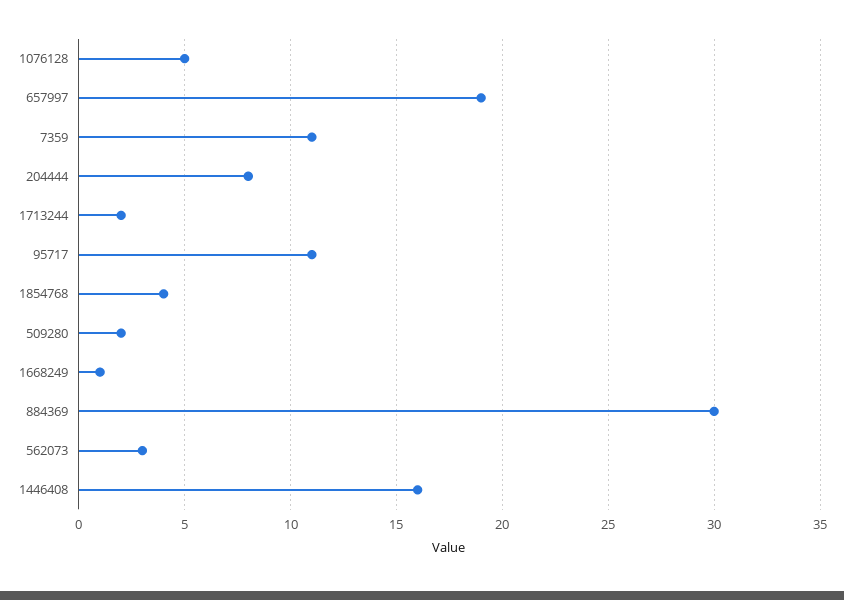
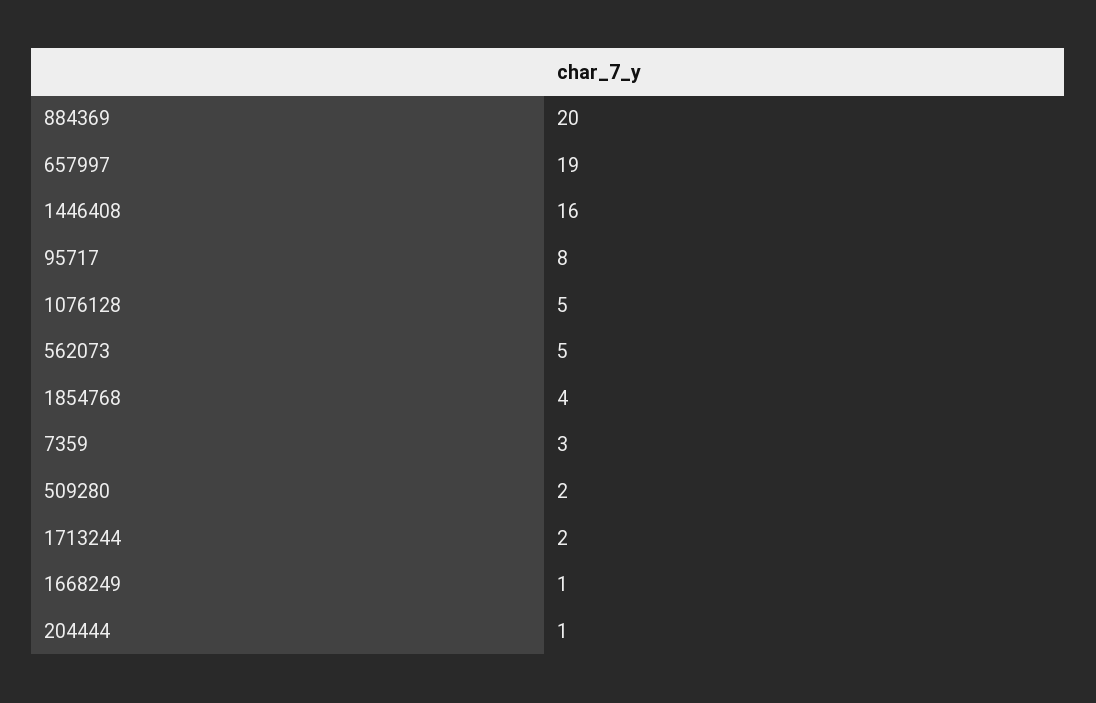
7359: 11 -> 3
204444: 8 -> 1
95717: 11 -> 8
884369: 30 -> 20
562073: 3 -> 5

